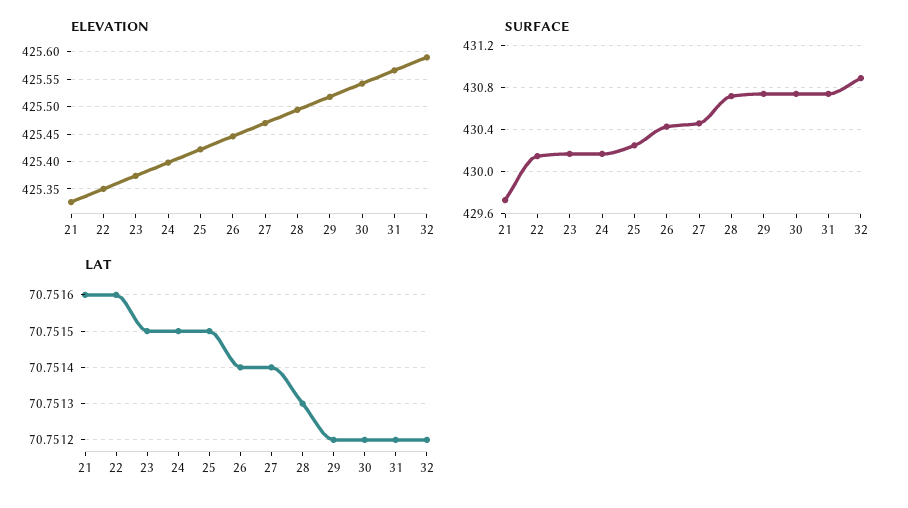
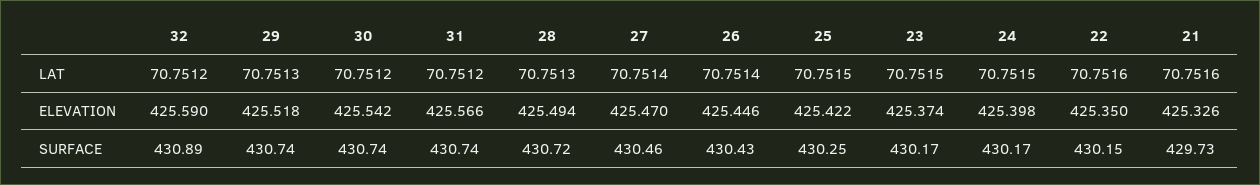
LAT, 29: 70.7512 -> 70.7513

